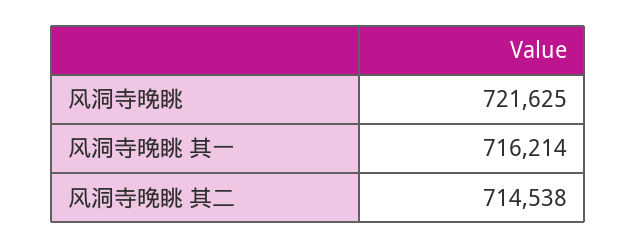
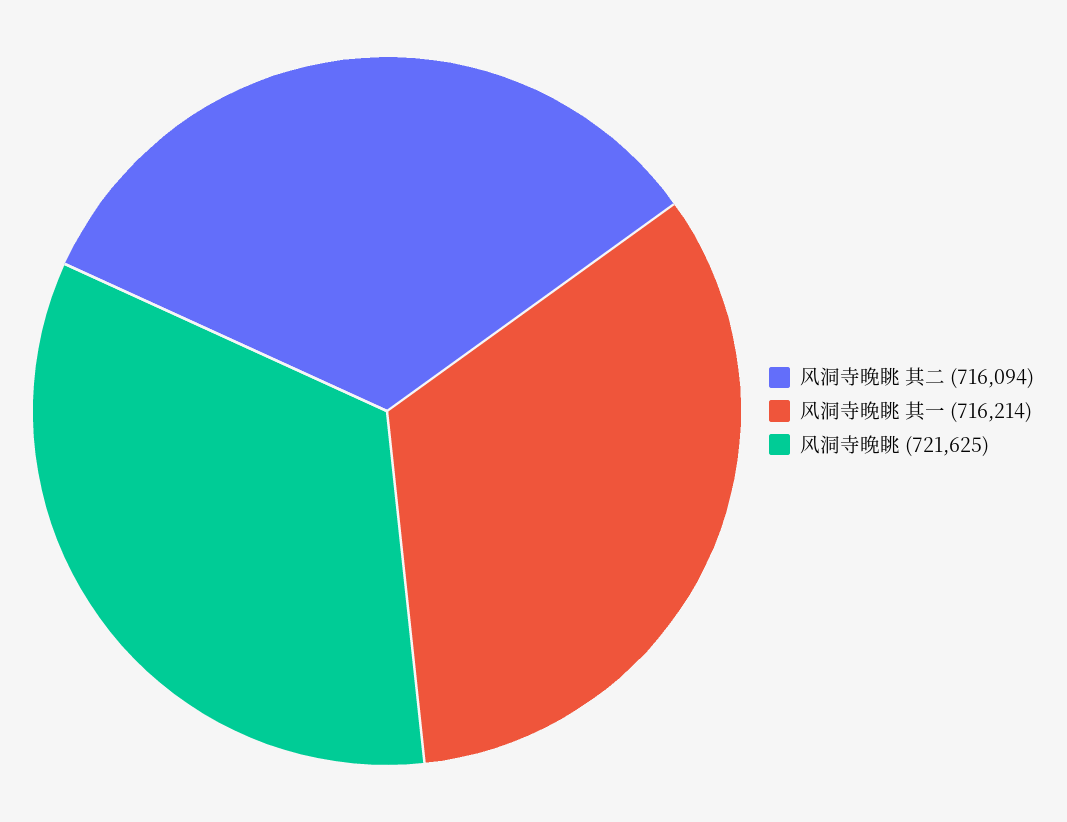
风洞寺晚眺 其二: 714538 -> 716094

